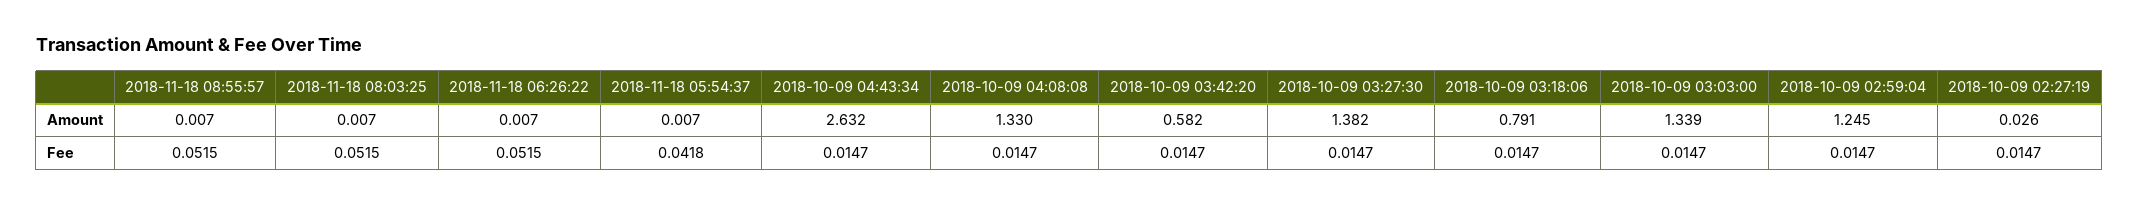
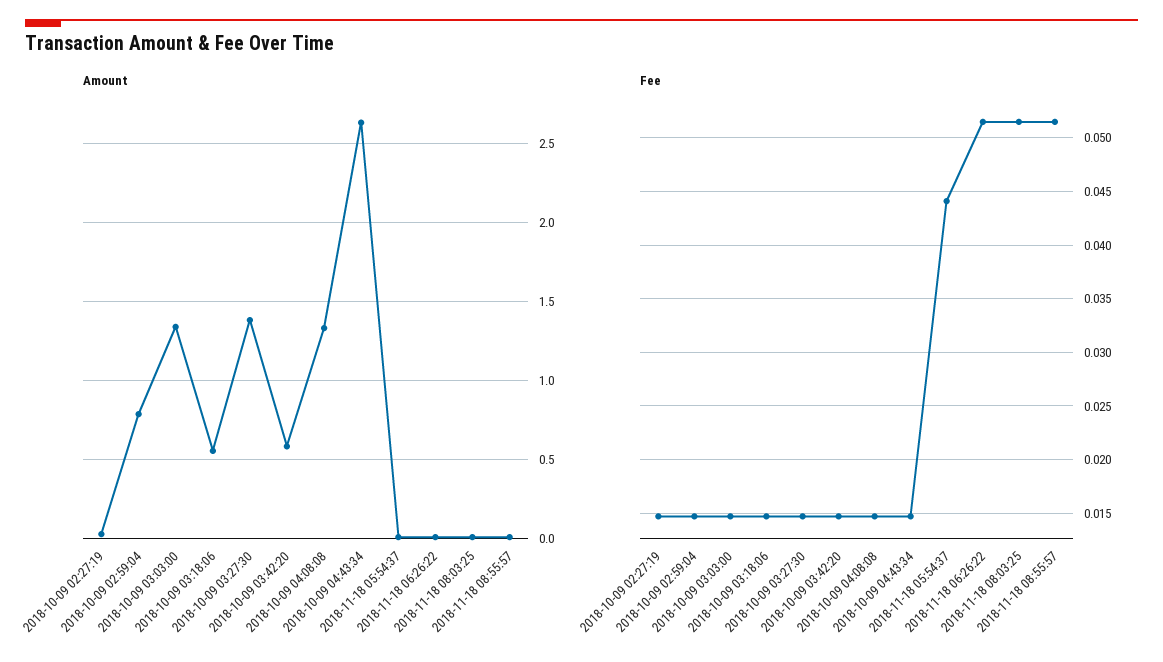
Amount, 2018-10-09 03:18:06: 0.791 -> 0.55
Amount, 2018-10-09 02:59:04: 1.245 -> 0.8
Fee, 2018-11-18 05:54:37: 0.0418 -> 0.044

